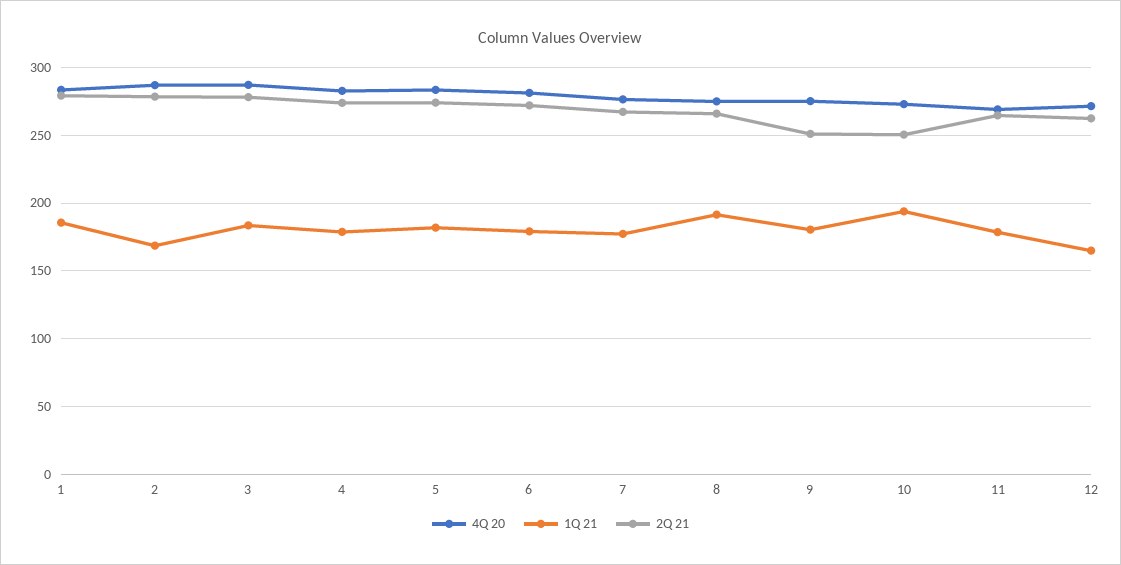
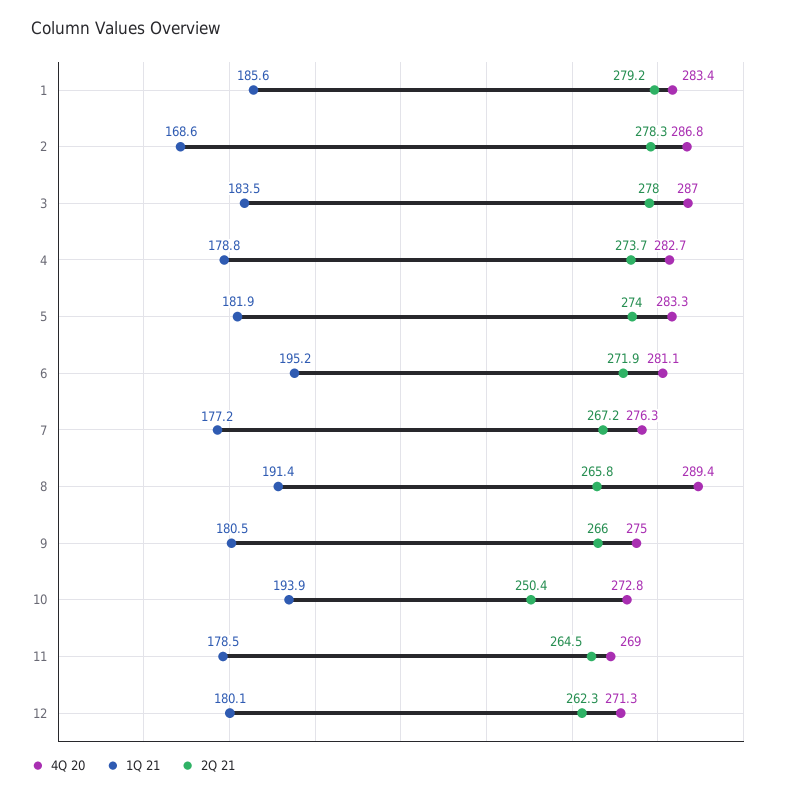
1Q 21, 6: 180 -> 195.2
4Q 20, 8: 275 -> 289.4
2Q 21, 9: 250 -> 266
1Q 21, 12: 165 -> 180.1

